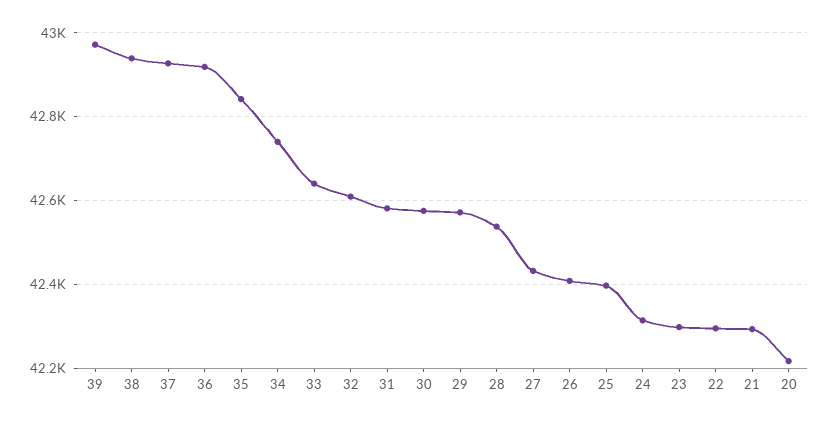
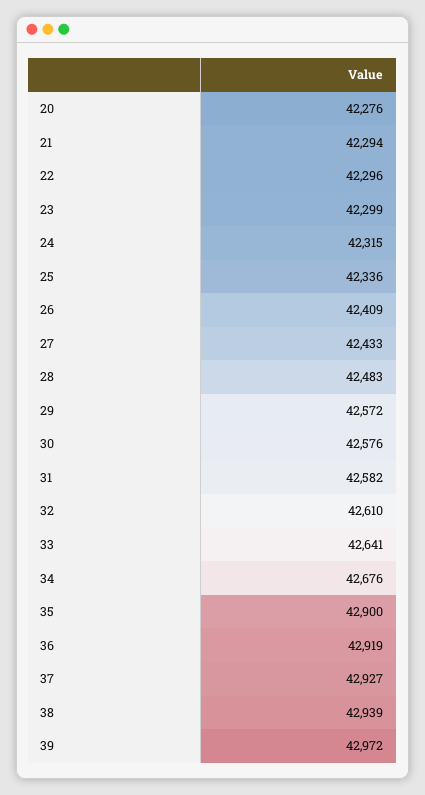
35: 42840 -> 42900
34: 42740 -> 42676
28: 42540 -> 42483
25: 42400 -> 42336
20: 42220 -> 42276

